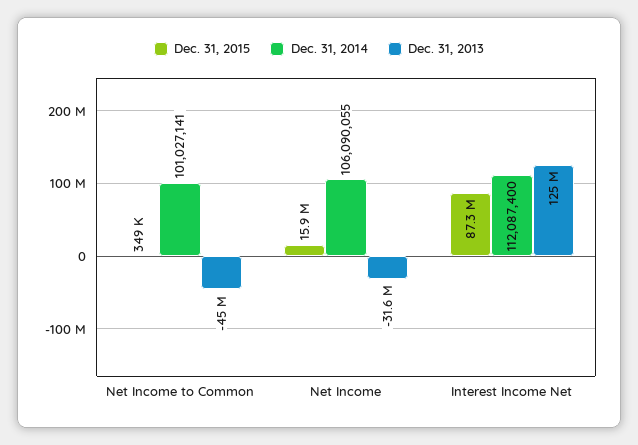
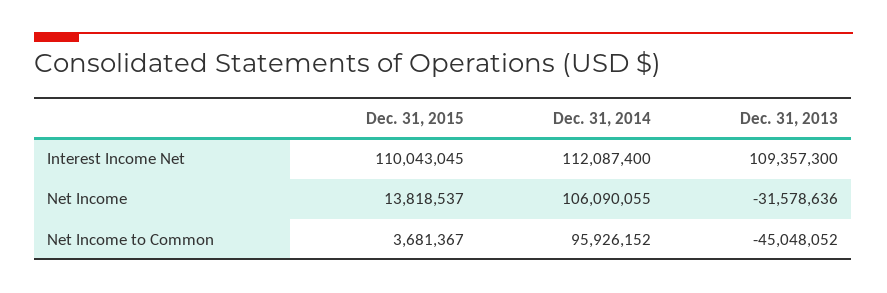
Dec. 31, 2015, Net Income to Common: 349000 -> 3681367
Dec. 31, 2014, Net Income to Common: 101027141 -> 95926152
Dec. 31, 2015, Net Income: 15900000 -> 13818537
Dec. 31, 2015, Interest Income Net: 87300000 -> 110043045
Dec. 31, 2013, Interest Income Net: 125000000 -> 109357300

